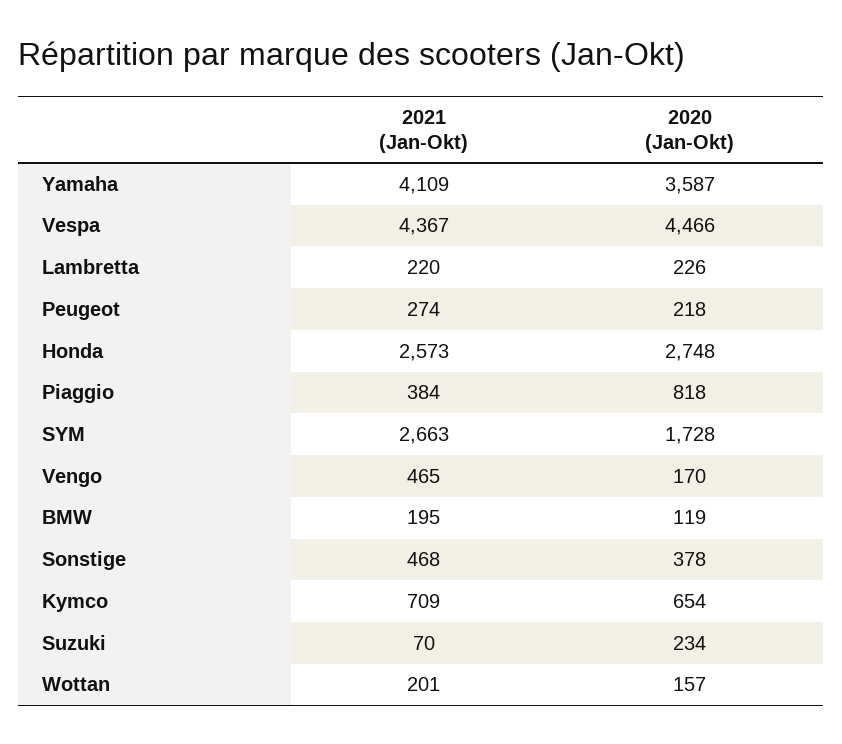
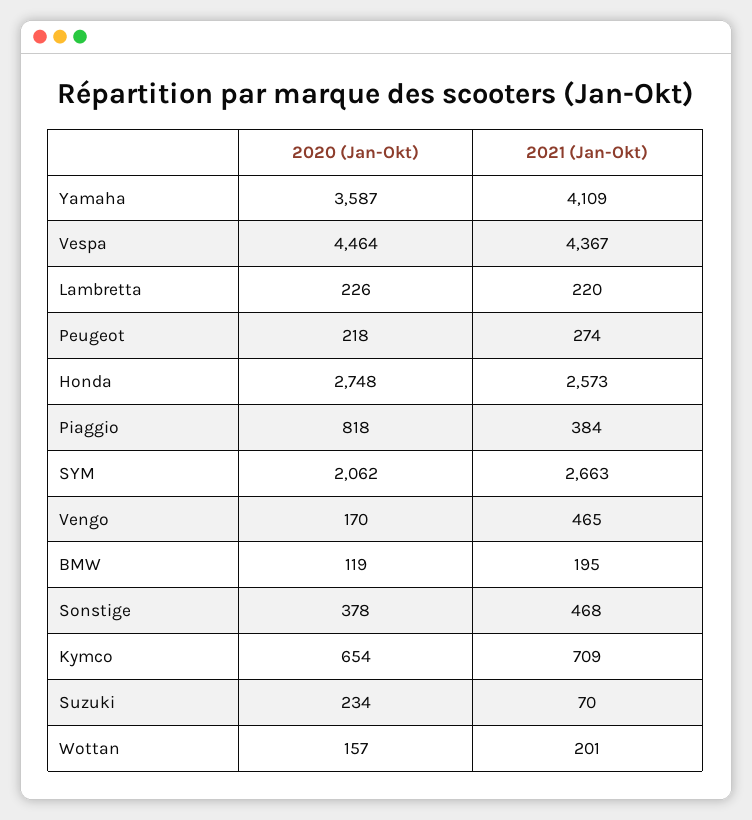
2020 (Jan-Okt), Vespa: 4466 -> 4464
2020 (Jan-Okt), SYM: 1728 -> 2062

